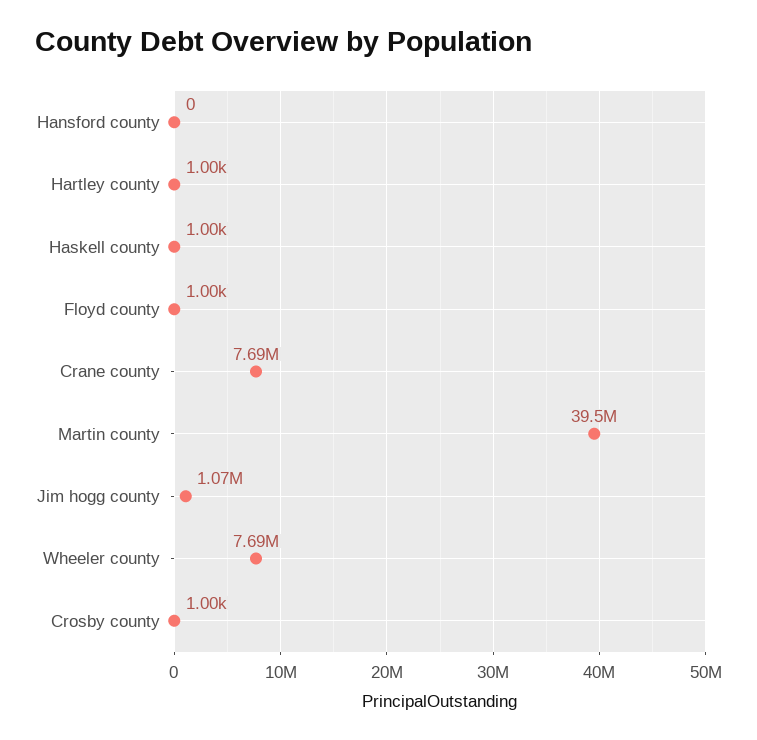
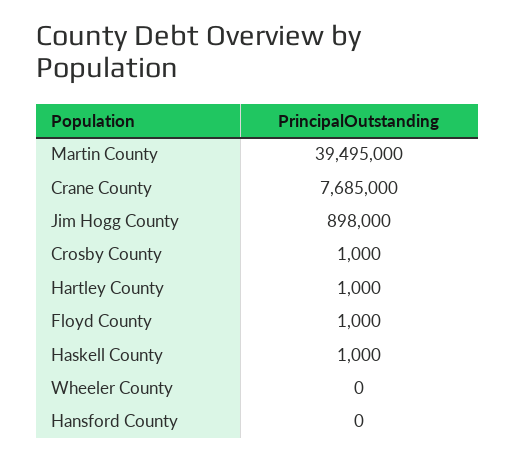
Jim hogg county: 1070000 -> 898000
Wheeler county: 7690000 -> 0

